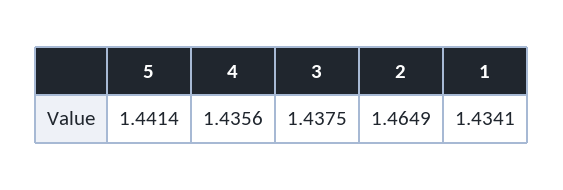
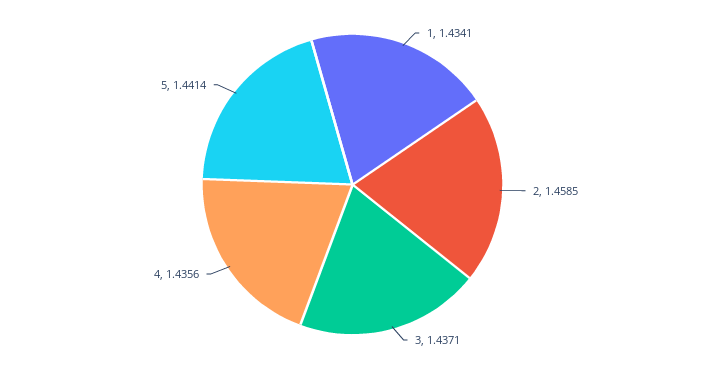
3: 1.4375 -> 1.4371
2: 1.4649 -> 1.4585

